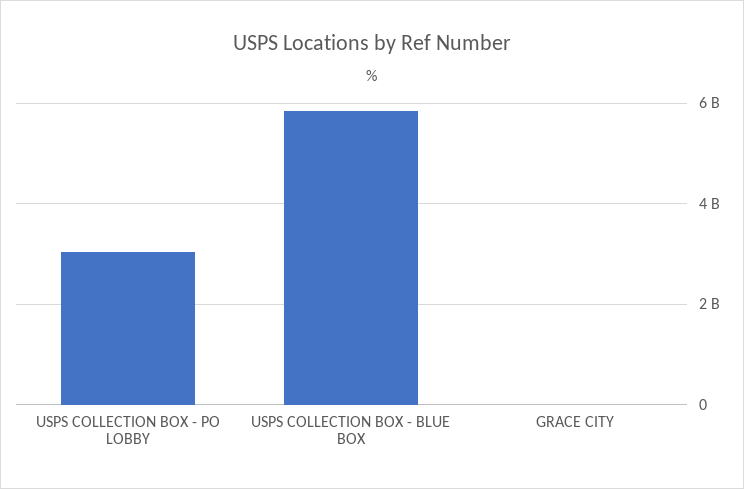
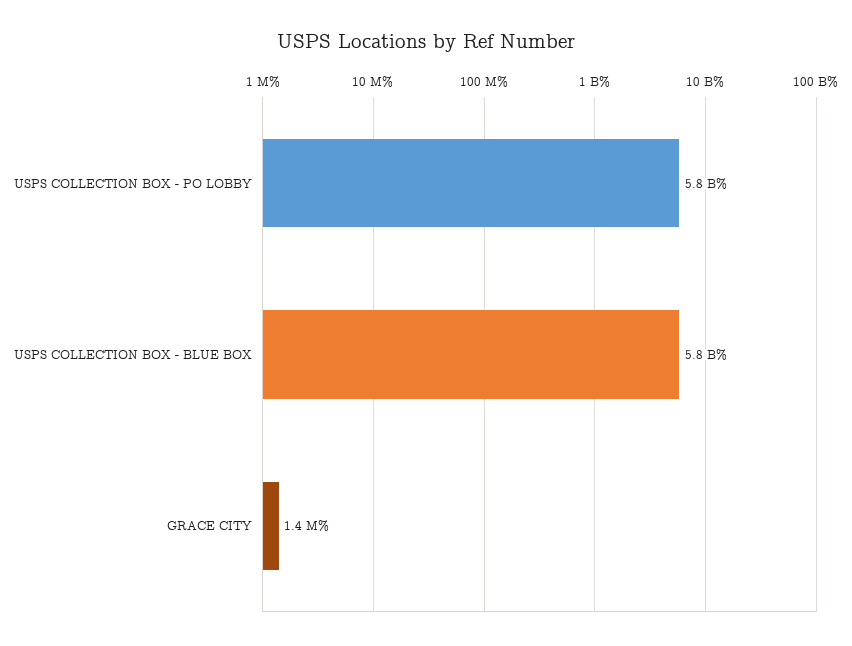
USPS COLLECTION BOX - PO LOBBY: 3000000000 -> 5800000000

